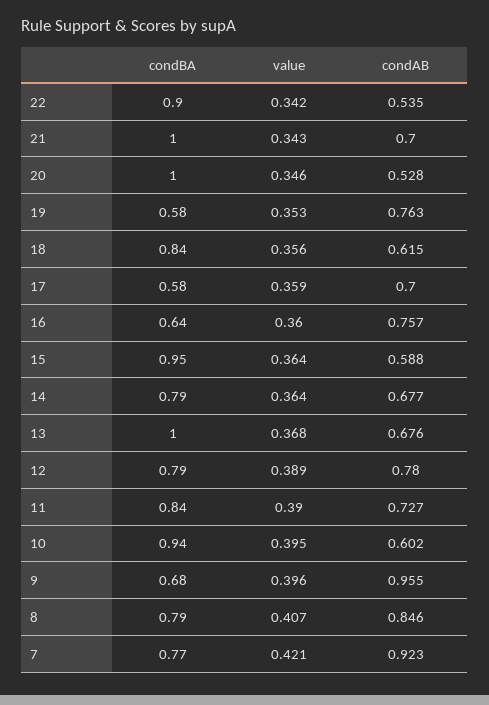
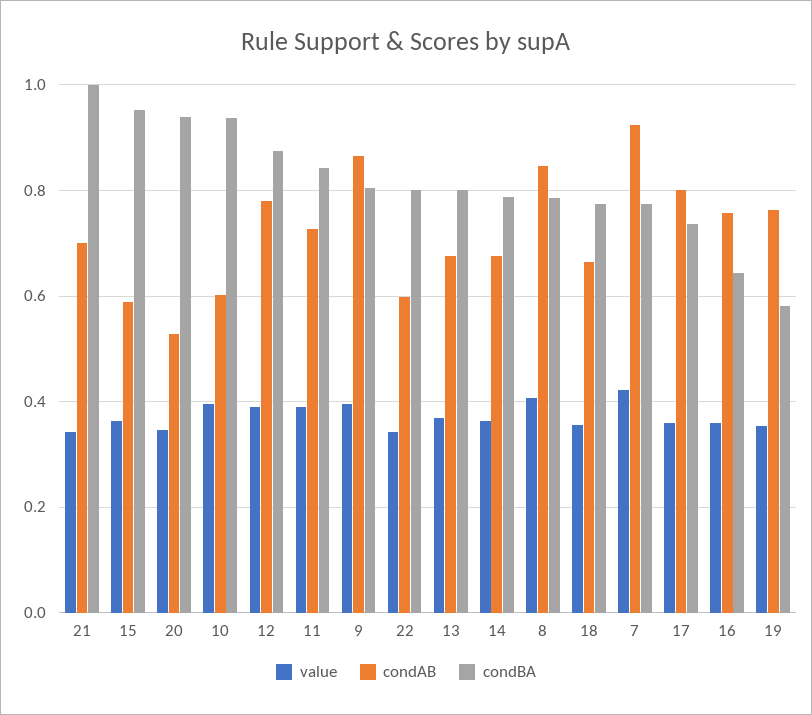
condBA, 22: 0.9 -> 0.8
condAB, 22: 0.535 -> 0.6
condBA, 20: 1 -> 0.94
condBA, 18: 0.84 -> 0.78
condAB, 18: 0.615 -> 0.66
condBA, 17: 0.58 -> 0.74
condAB, 17: 0.7 -> 0.8
condBA, 13: 1 -> 0.8
condBA, 12: 0.79 -> 0.88
condBA, 9: 0.68 -> 0.8
condAB, 9: 0.955 -> 0.86

